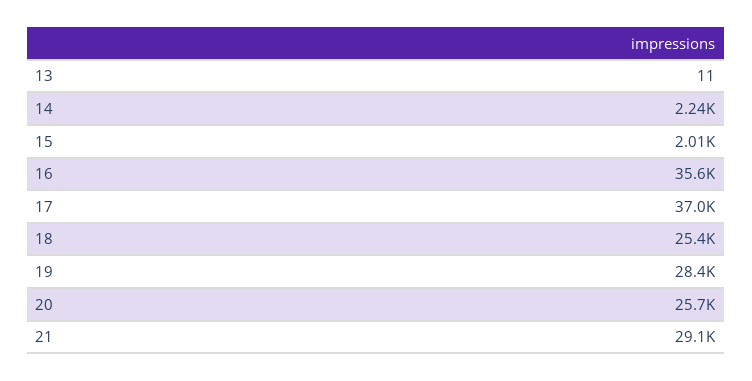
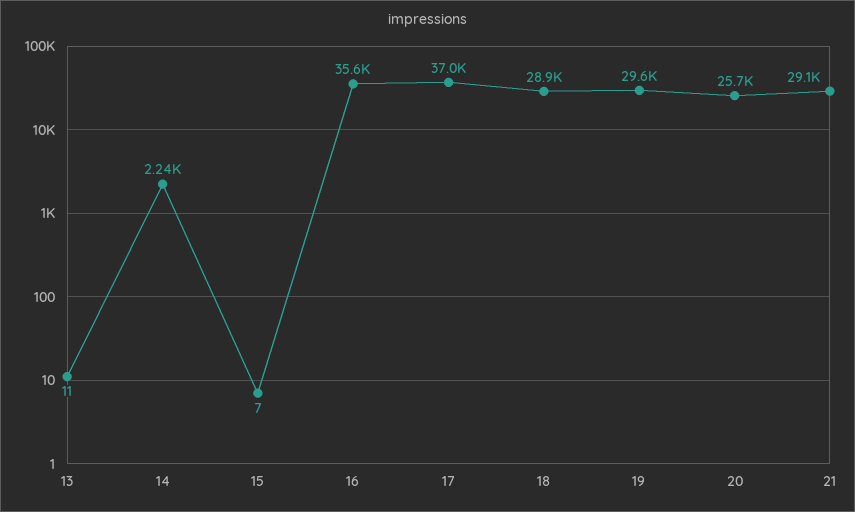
15: 2010 -> 7
18: 25400 -> 28900
19: 28400 -> 29600

